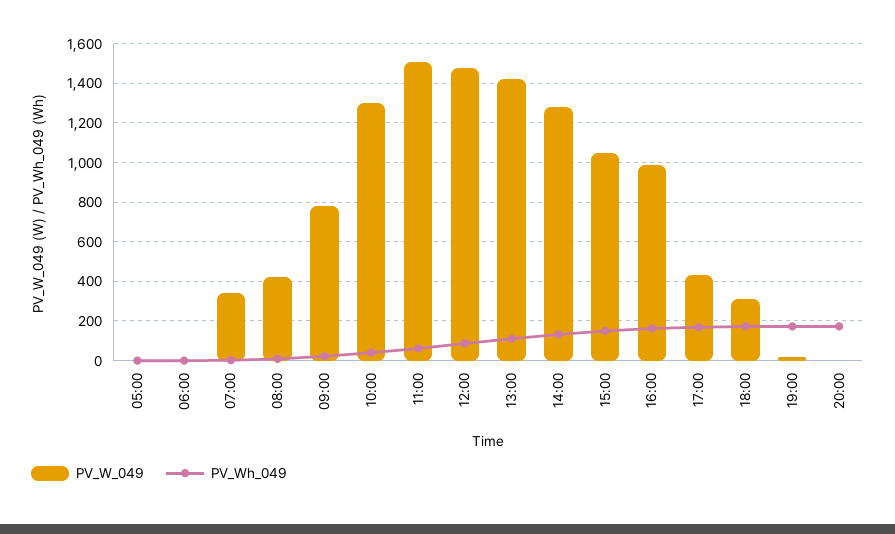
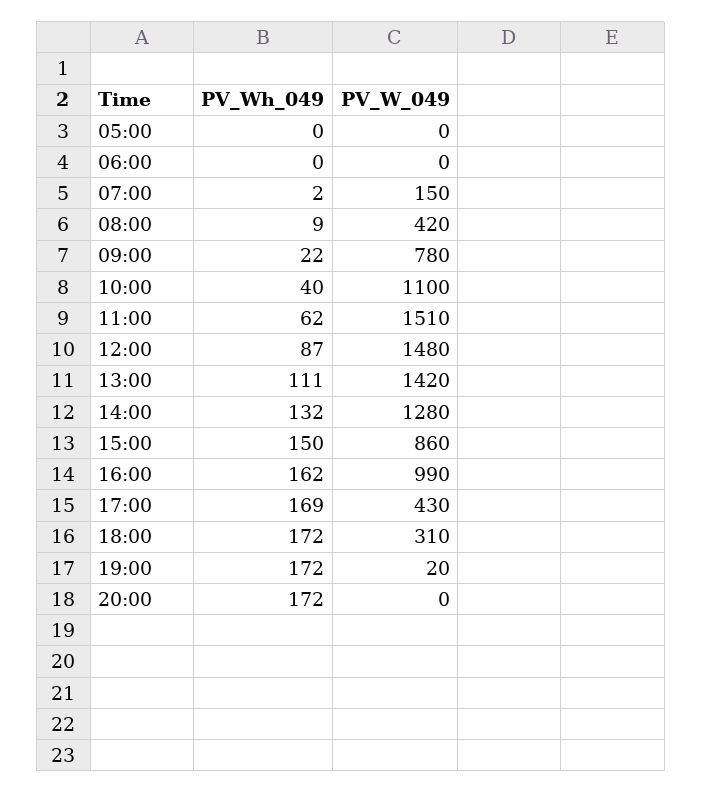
PV_W_049, 07:00: 350 -> 150
PV_W_049, 10:00: 1300 -> 1100
PV_W_049, 15:00: 1050 -> 860

